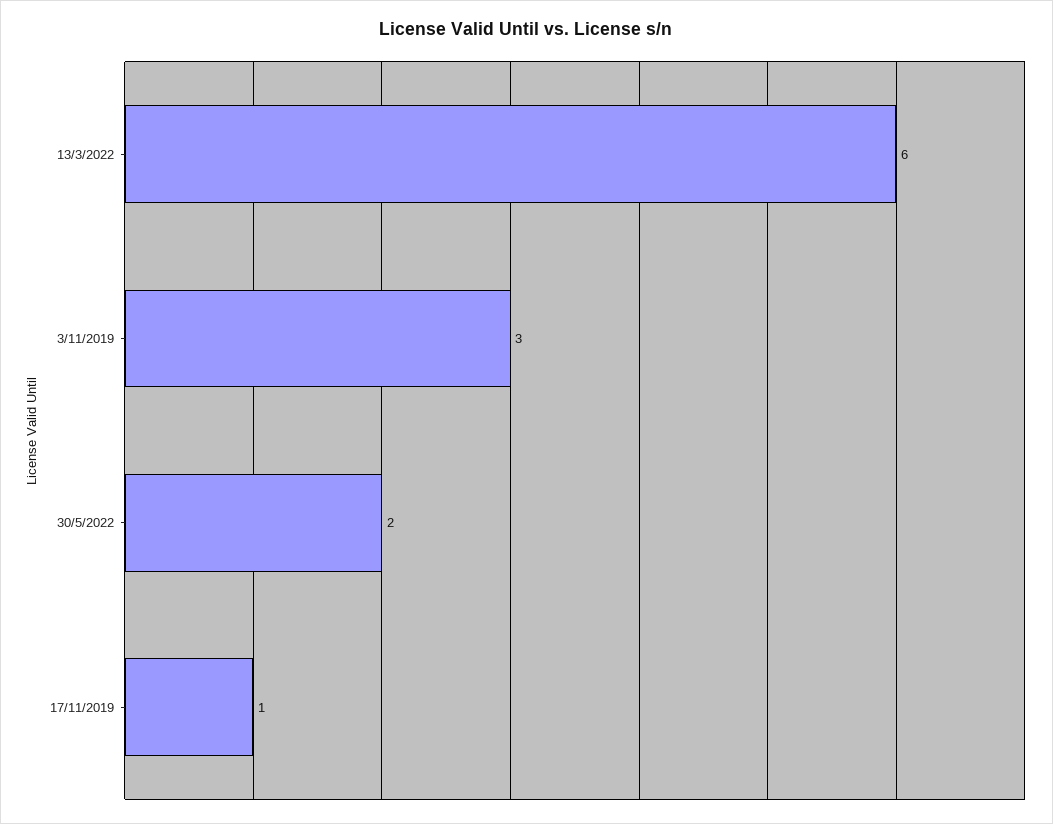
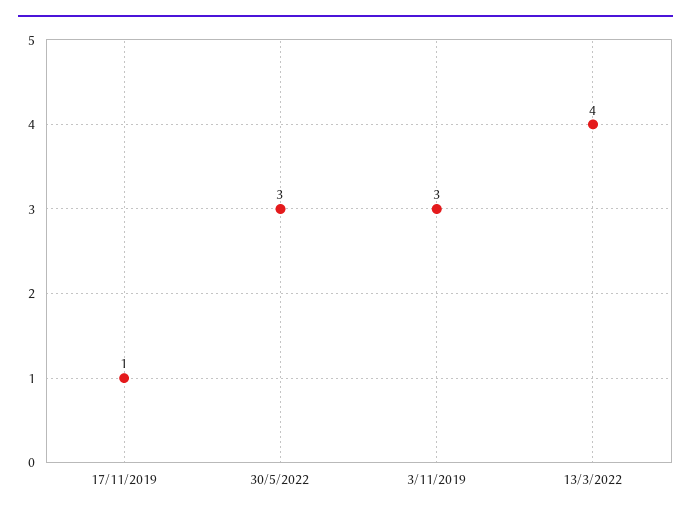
13/3/2022: 6 -> 4
30/5/2022: 2 -> 3

